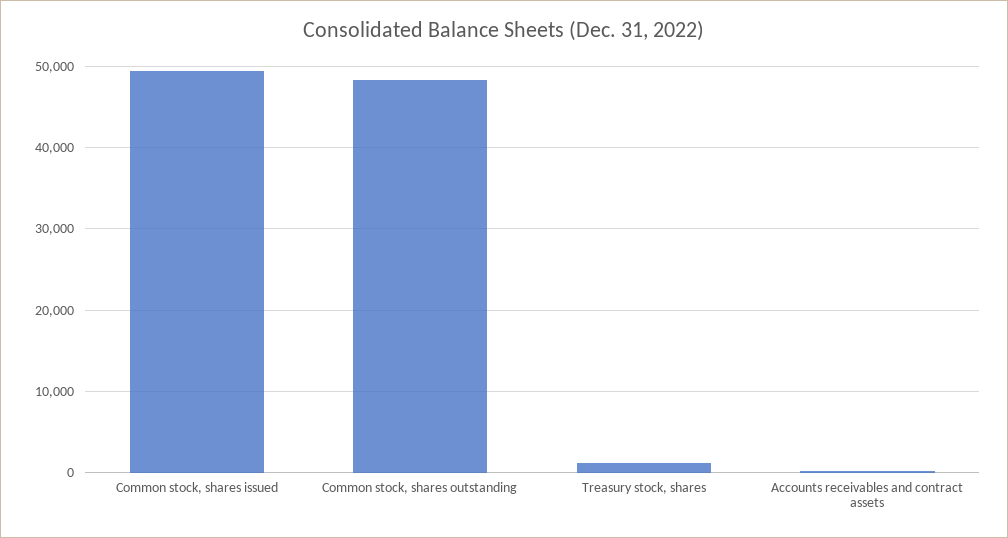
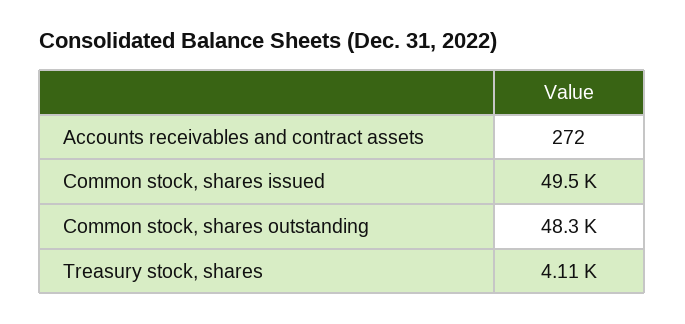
Treasury stock, shares: 1000 -> 4110

